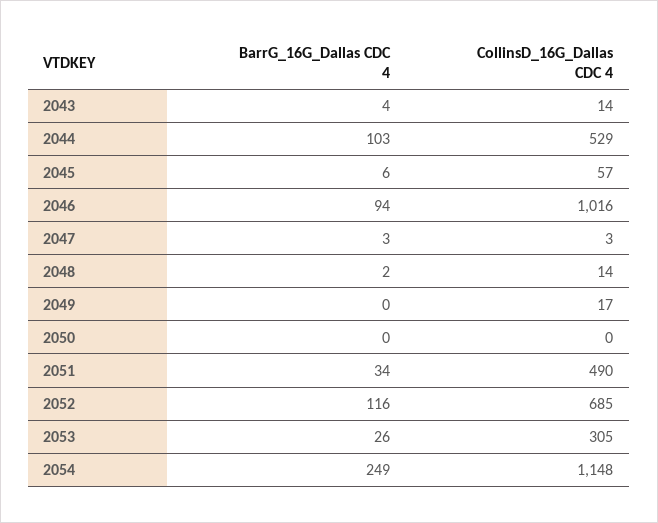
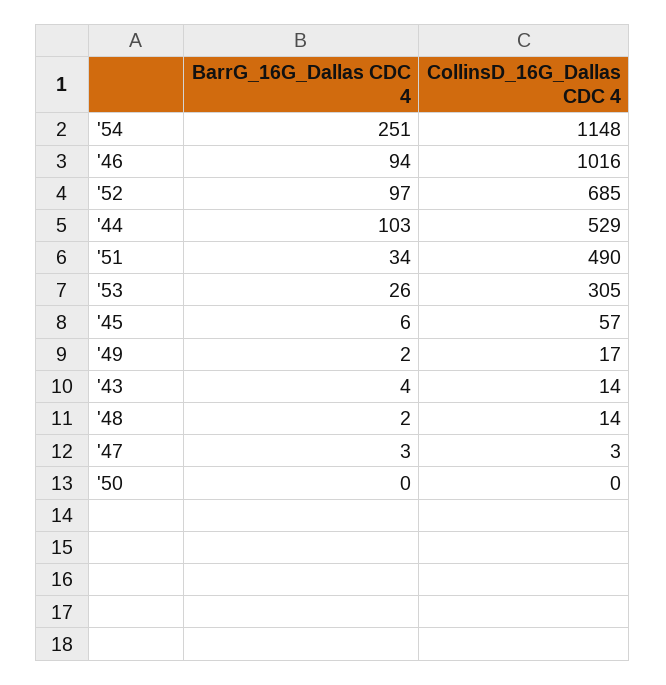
BarrG_16G_Dallas CDC 4, 2049: 0 -> 2
BarrG_16G_Dallas CDC 4, 2052: 116 -> 97
BarrG_16G_Dallas CDC 4, 2054: 249 -> 251

